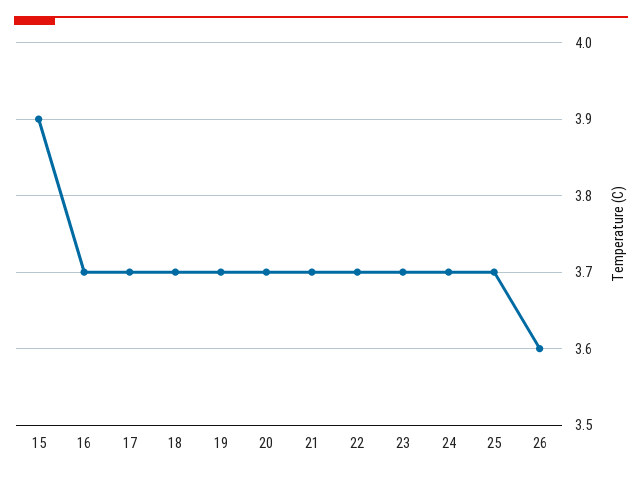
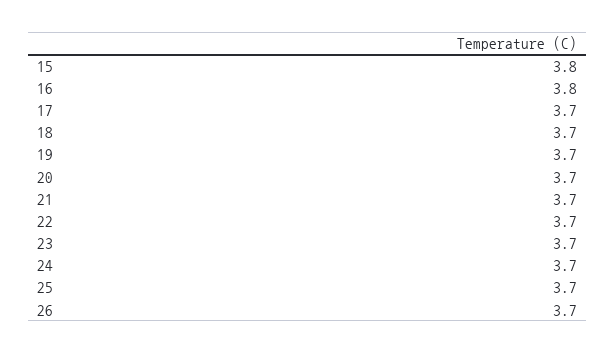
15: 3.9 -> 3.8
16: 3.7 -> 3.8
26: 3.6 -> 3.7

